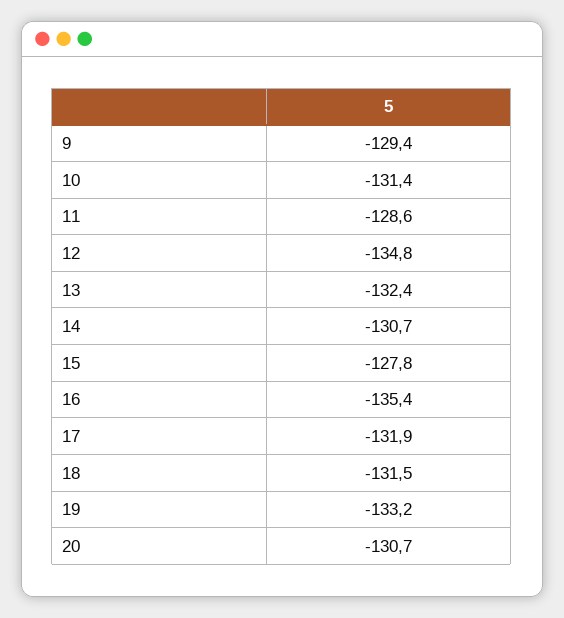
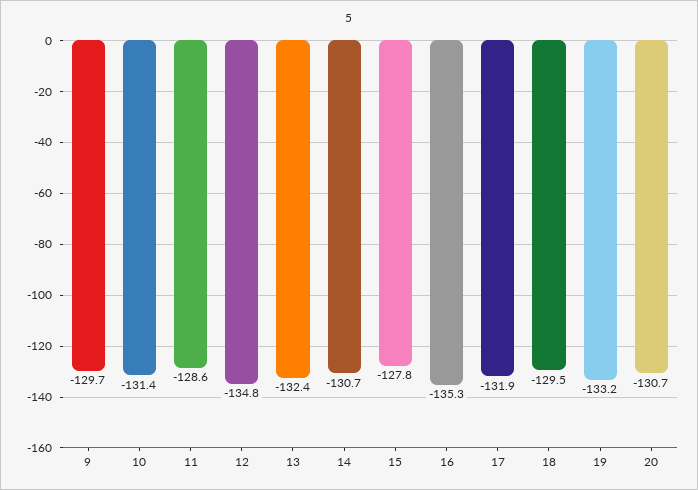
9: -129.4 -> -129.7
16: -135.4 -> -135.3
18: -131.5 -> -129.5

